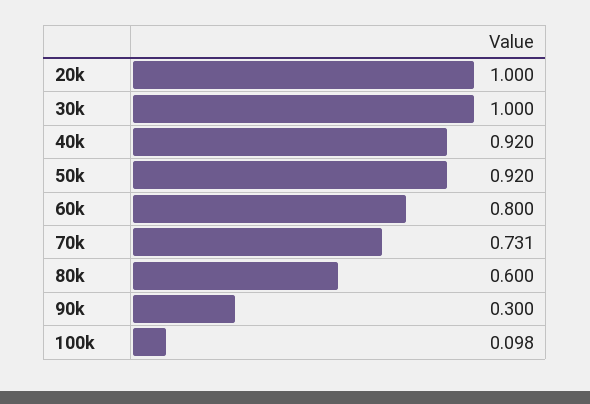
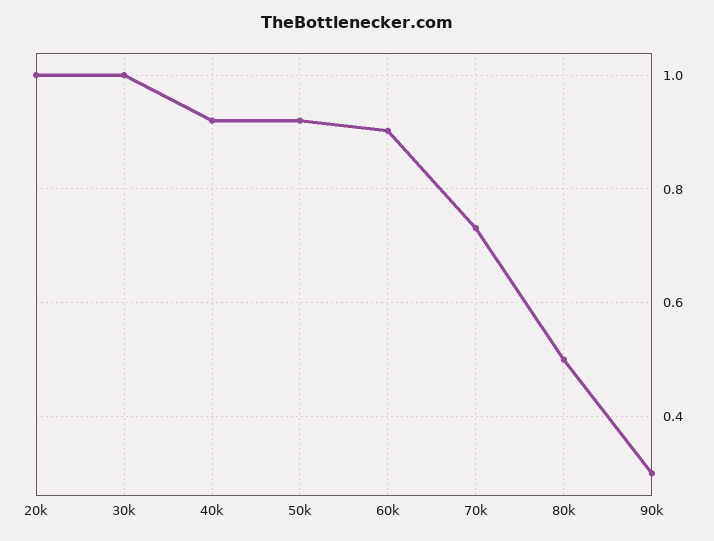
60k: 0.8 -> 0.9
80k: 0.6 -> 0.5
100k: 0.098 -> none

